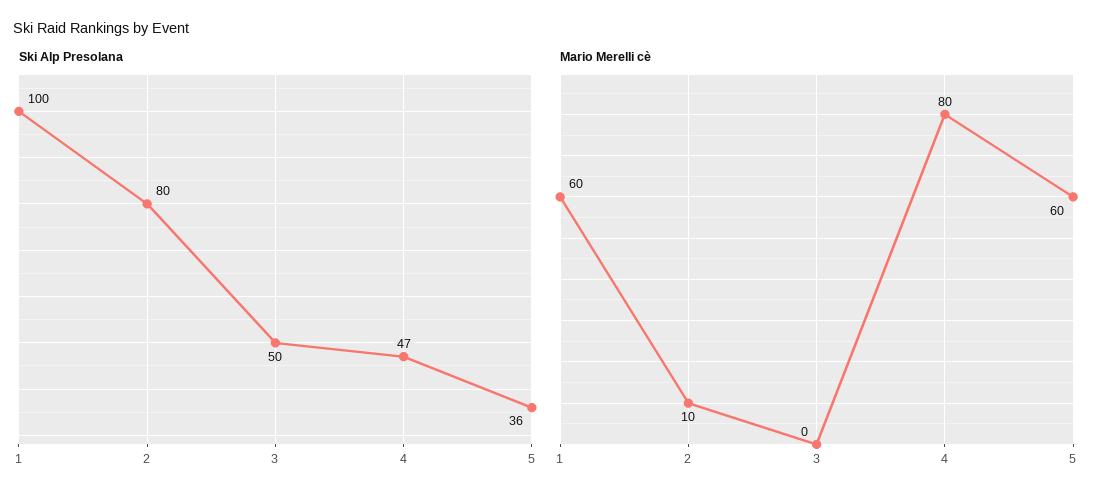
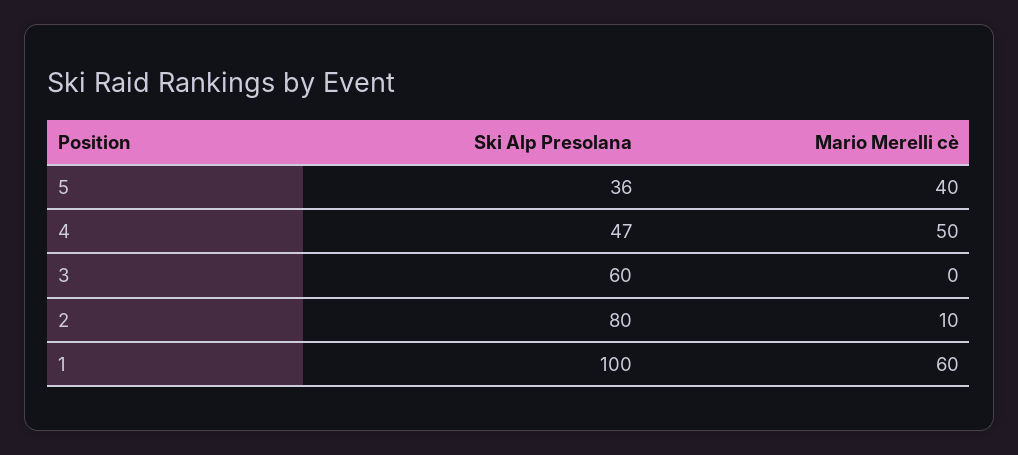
Ski Alp Presolana, 3: 50 -> 60
Mario Merelli cè, 4: 80 -> 50
Mario Merelli cè, 5: 60 -> 40

